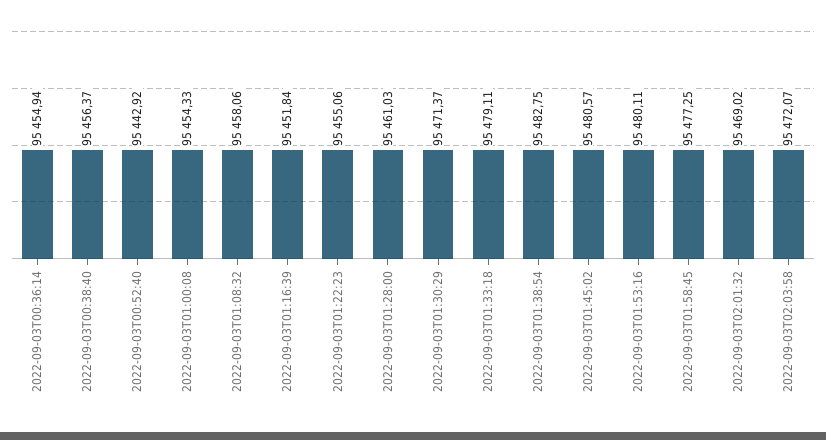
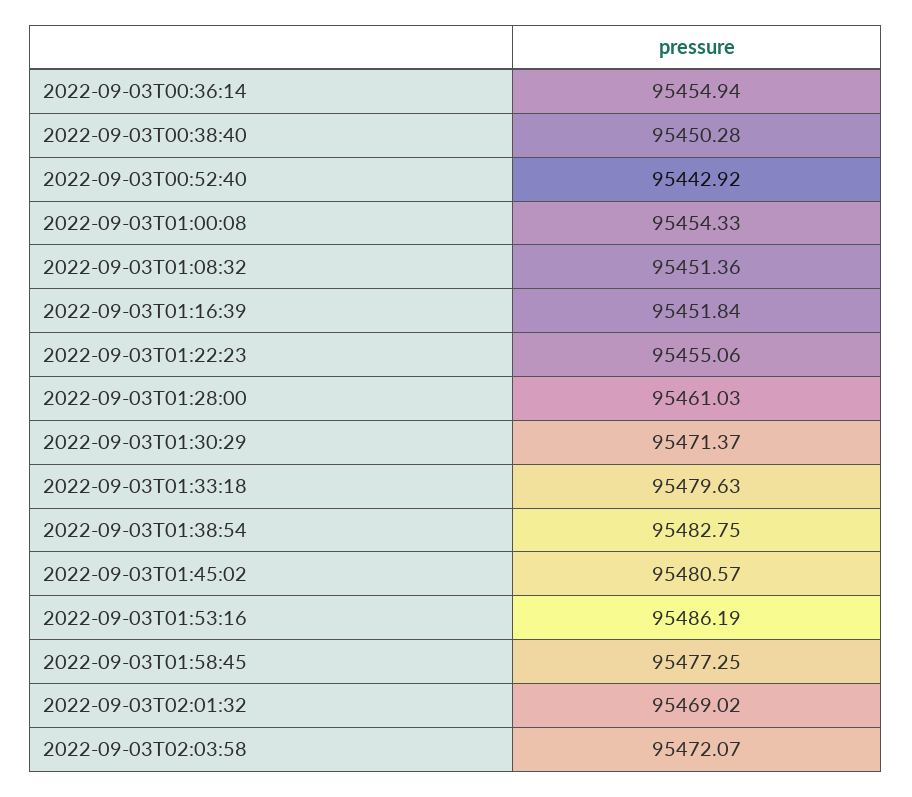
2022-09-03T00:38:40: 95456.37 -> 95450.28
2022-09-03T01:08:32: 95458.06 -> 95451.36
2022-09-03T01:33:18: 95479.11 -> 95479.63
2022-09-03T01:53:16: 95480.11 -> 95486.19

